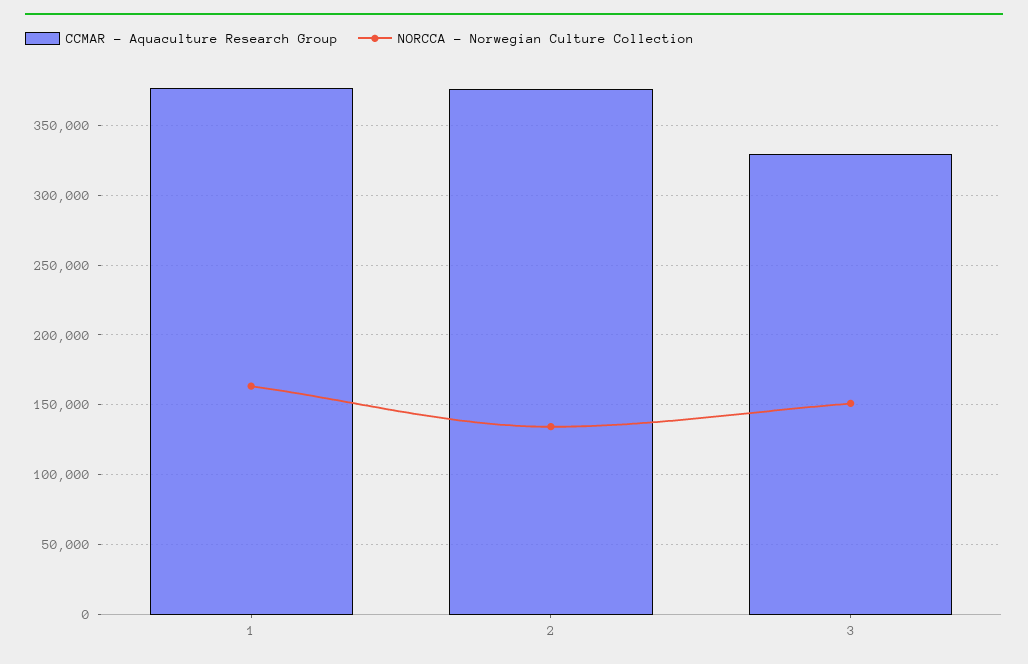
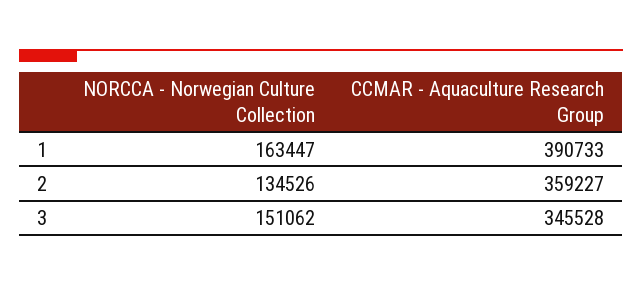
CCMAR - Aquaculture Research Group, 1: 375000 -> 390733
CCMAR - Aquaculture Research Group, 2: 375000 -> 359227
CCMAR - Aquaculture Research Group, 3: 330000 -> 345528

